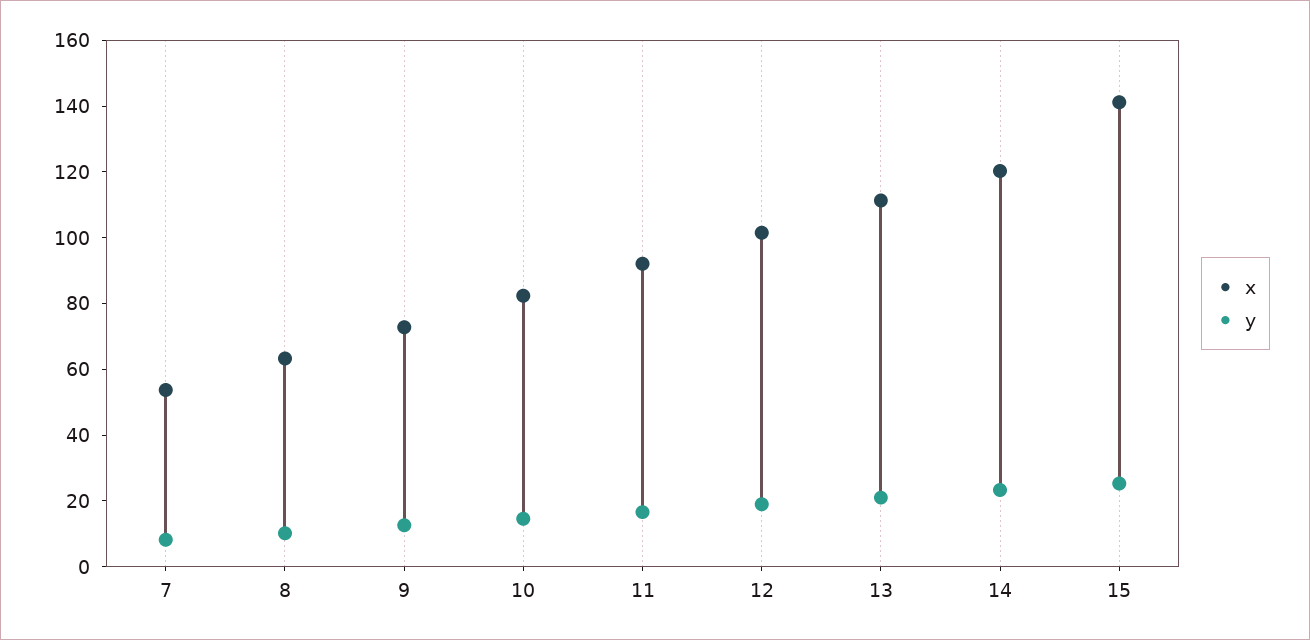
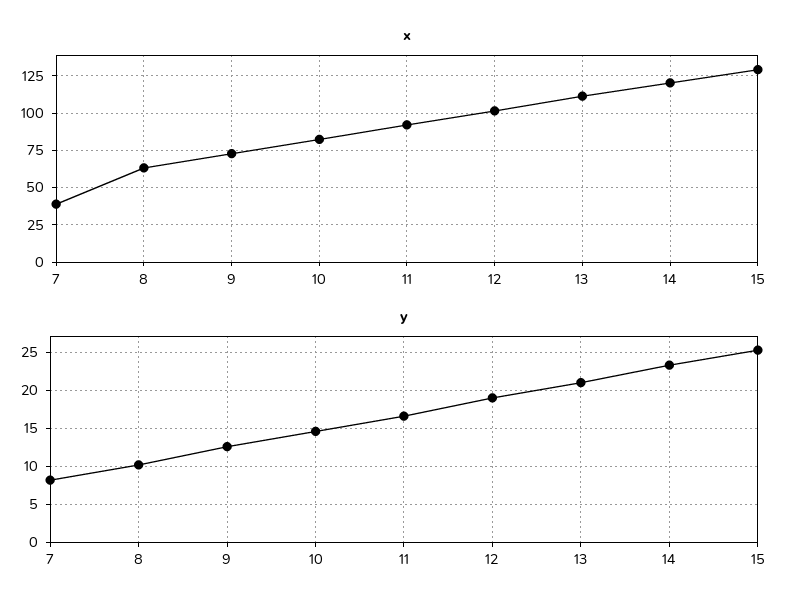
x, 7: 55 -> 40
x, 15: 140 -> 130

